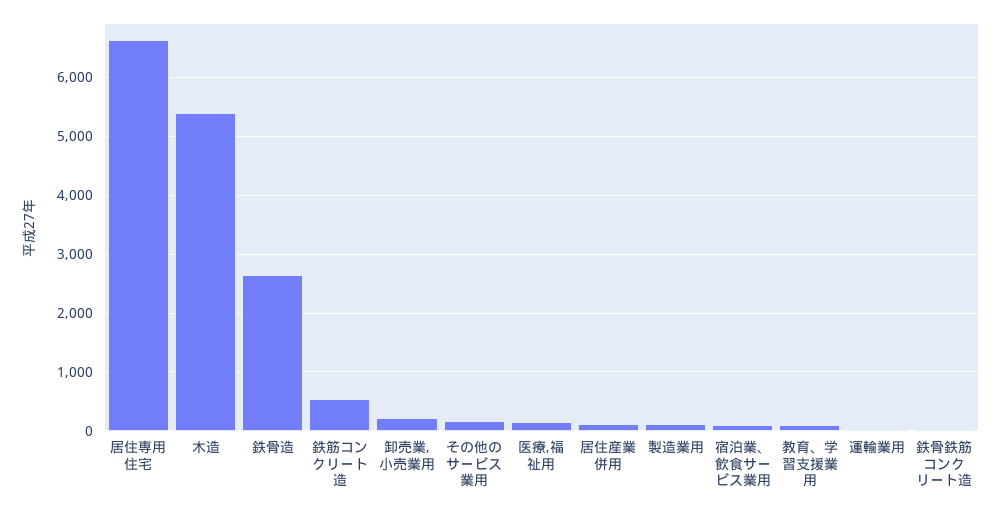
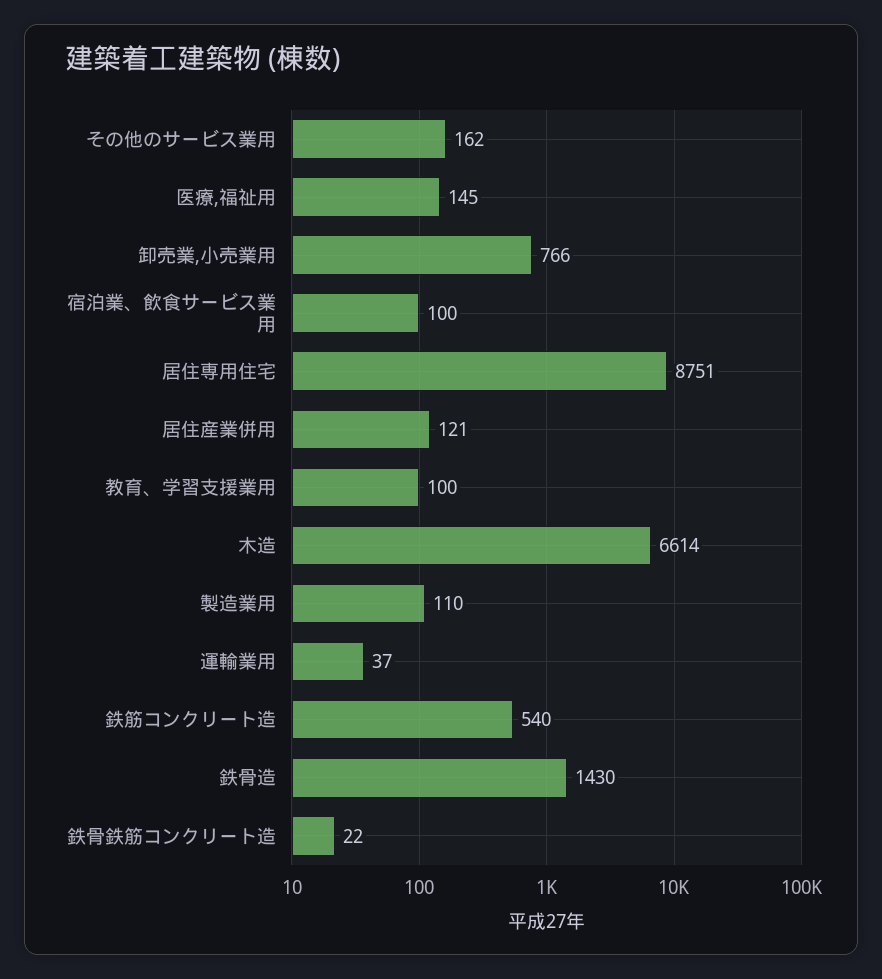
居住専用住宅: 6600 -> 8751
木造: 5400 -> 6614
鉄骨造: 2600 -> 1430
卸売業,小売業用: 200 -> 766

